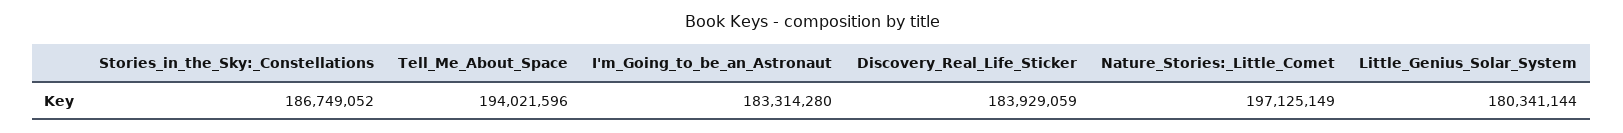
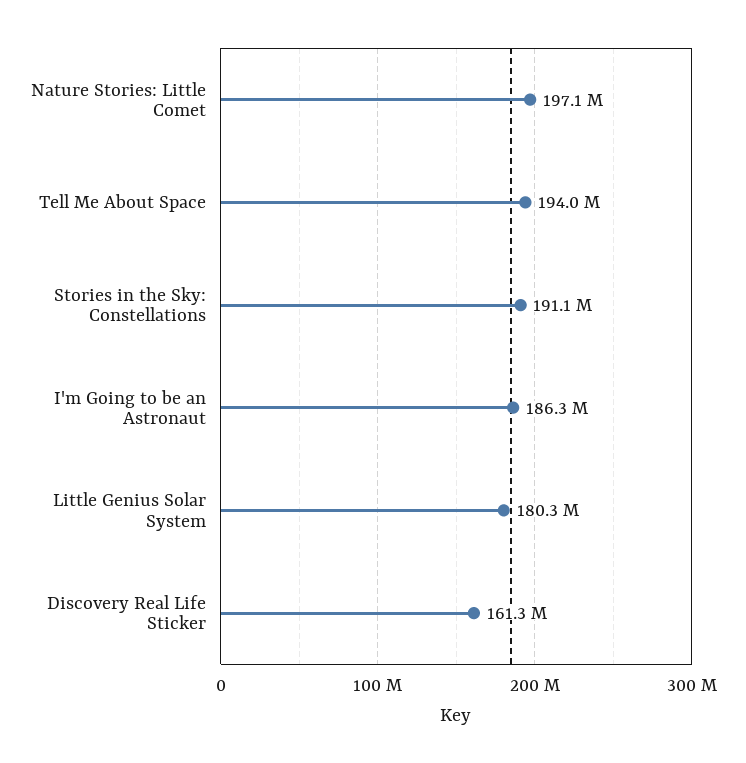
Stories_in_the_Sky:_Constellations: 186749052 -> 191100000
I'm_Going_to_be_an_Astronaut: 183314280 -> 186300000
Discovery_Real_Life_Sticker: 183929059 -> 161300000

